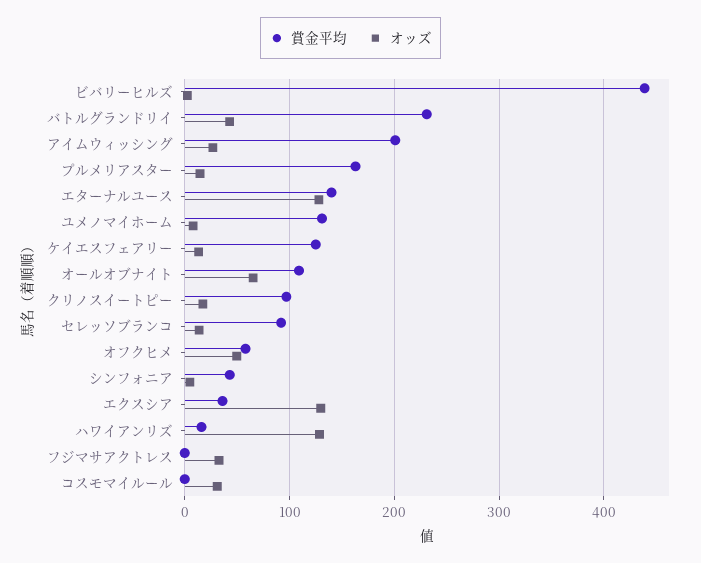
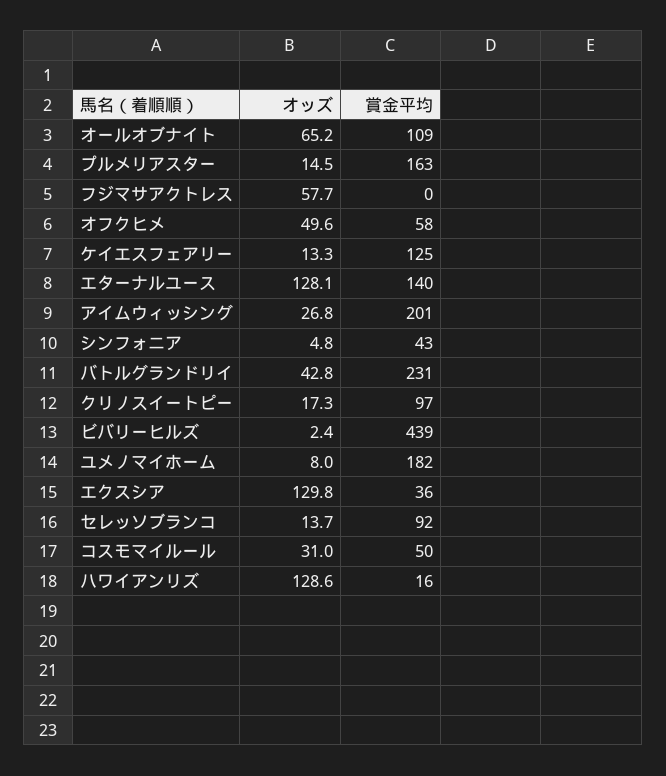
賞金平均, ユメノマイホーム: 130 -> 182
オッズ, フジマサアクトレス: 30 -> 57.7
賞金平均, コスモマイルール: 0 -> 50

